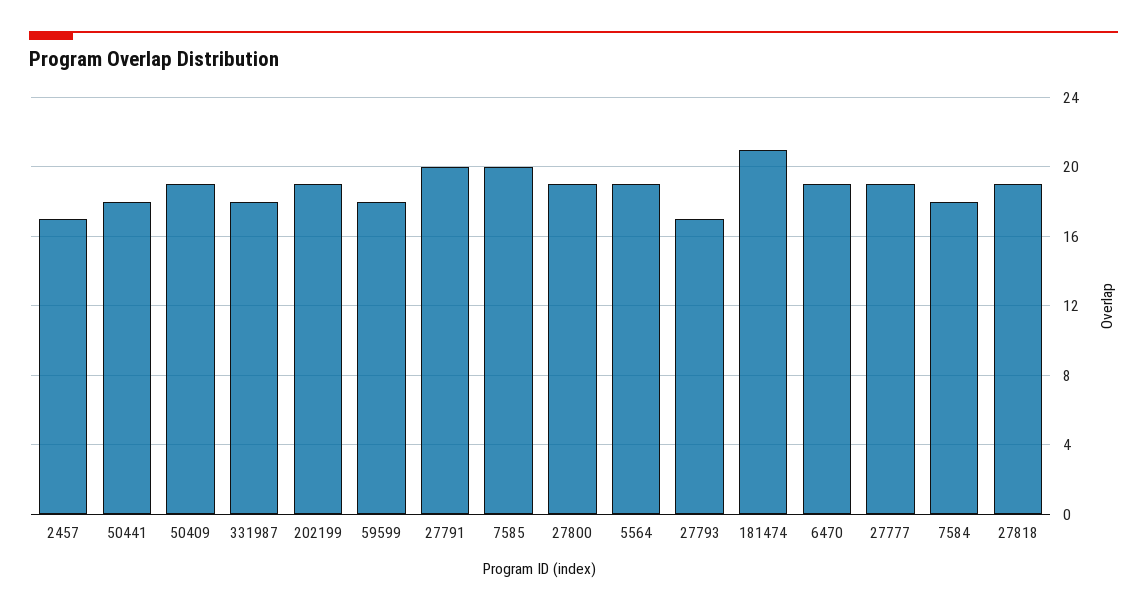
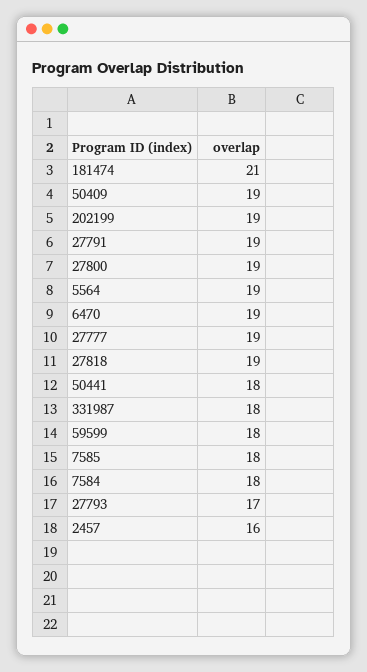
2457: 17 -> 16
27791: 20 -> 19
7585: 20 -> 18

